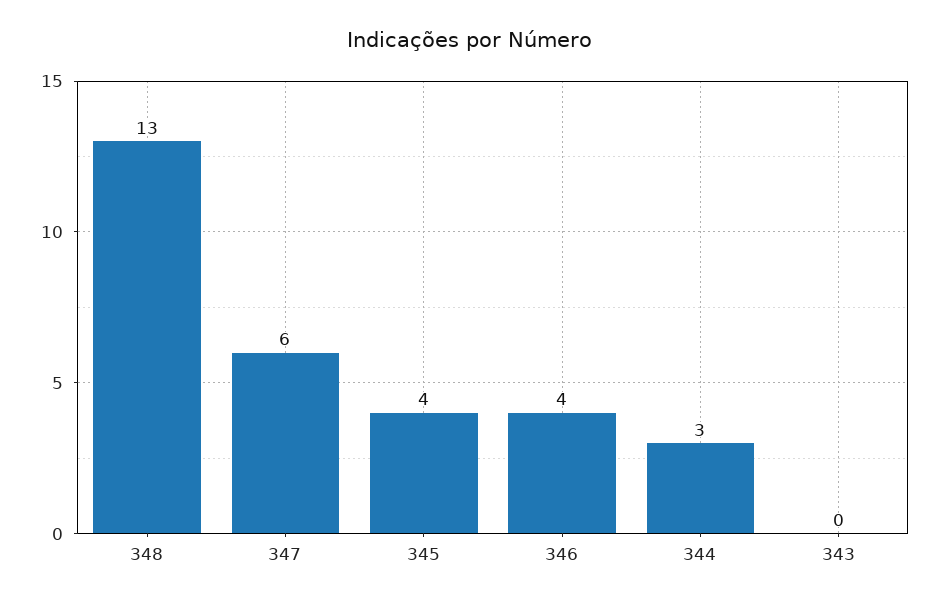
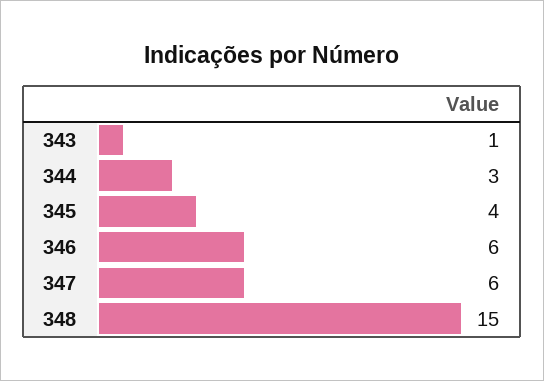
348: 13 -> 15
346: 4 -> 6
343: 0 -> 1

